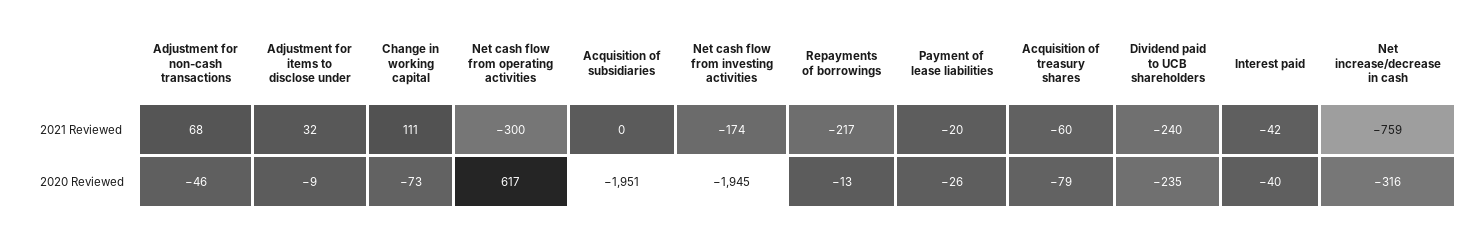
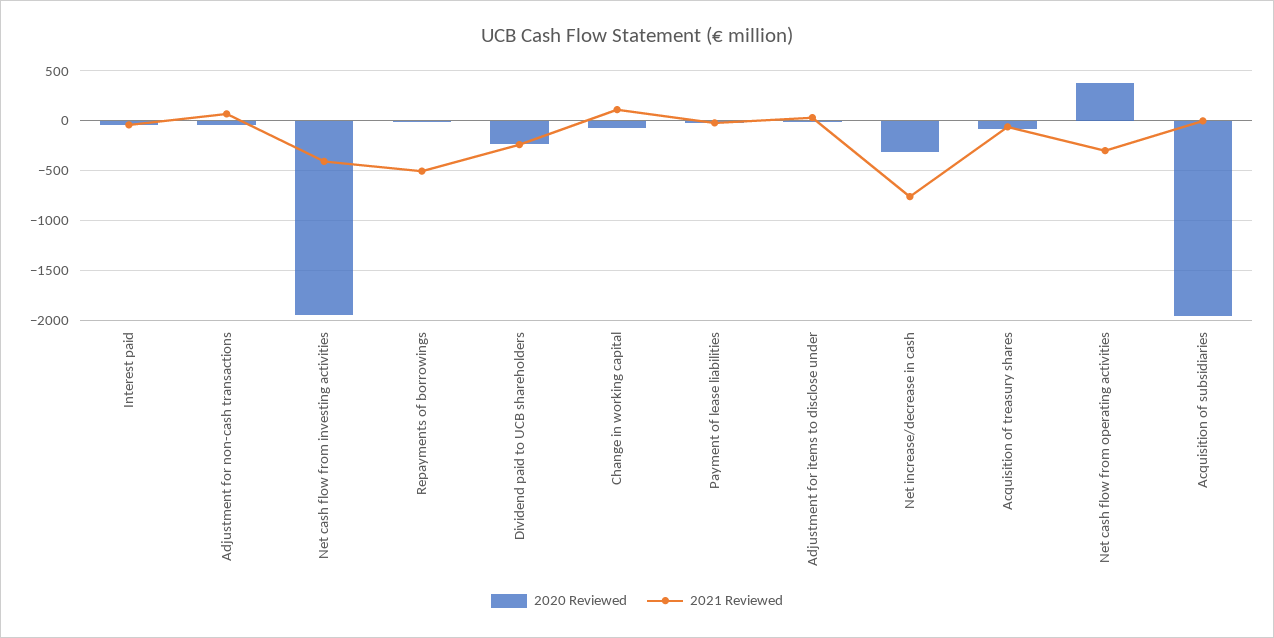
2021 Reviewed, Net cash flow from investing activities: -174 -> -400
2021 Reviewed, Repayments of borrowings: -217 -> -500
2020 Reviewed, Net cash flow from operating activities: 617 -> 400

